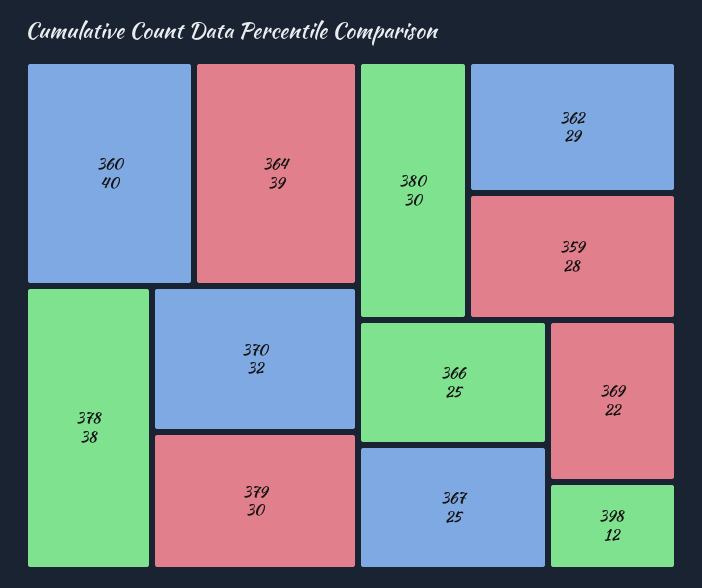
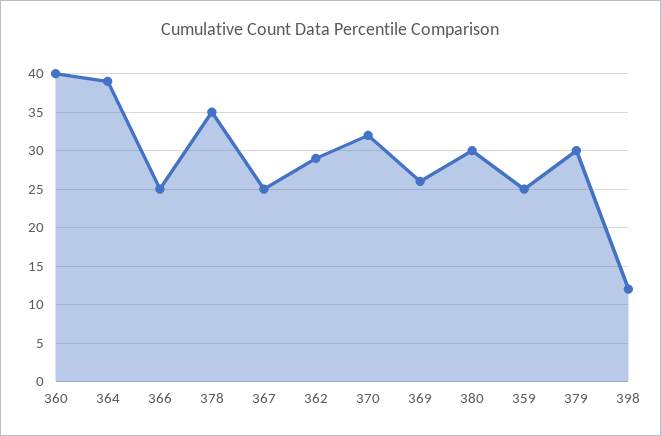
378: 38 -> 35
359: 28 -> 25
369: 22 -> 26

